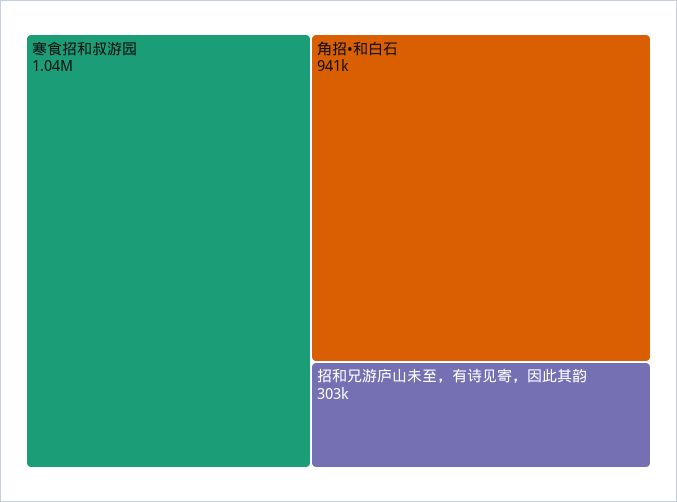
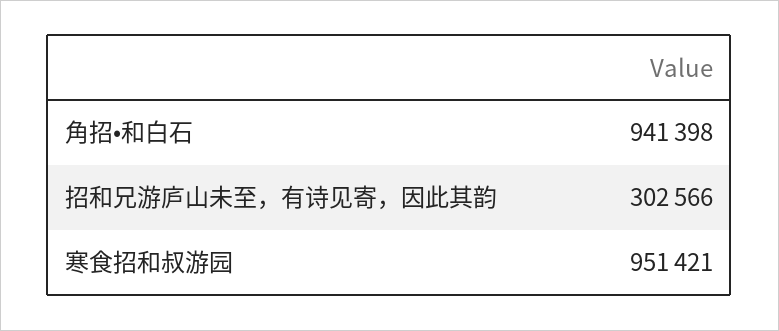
寒食招和叔游园: 1040000 -> 951421

